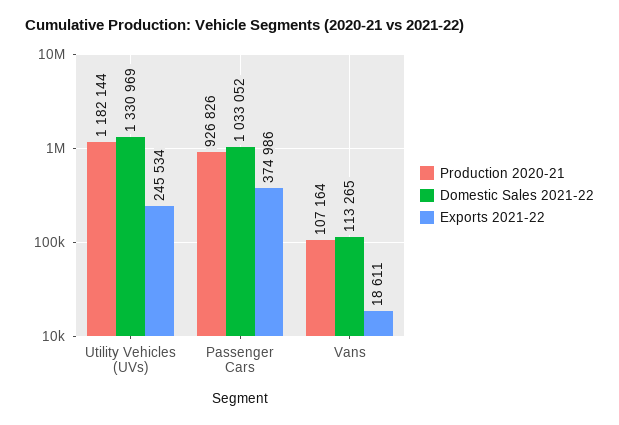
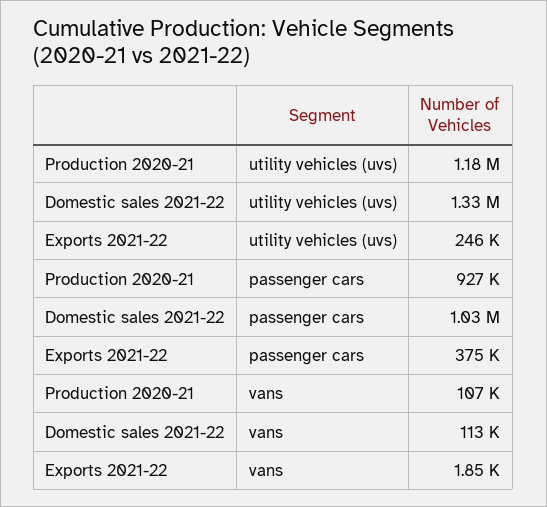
Exports 2021-22, Vans: 18611 -> 1850

